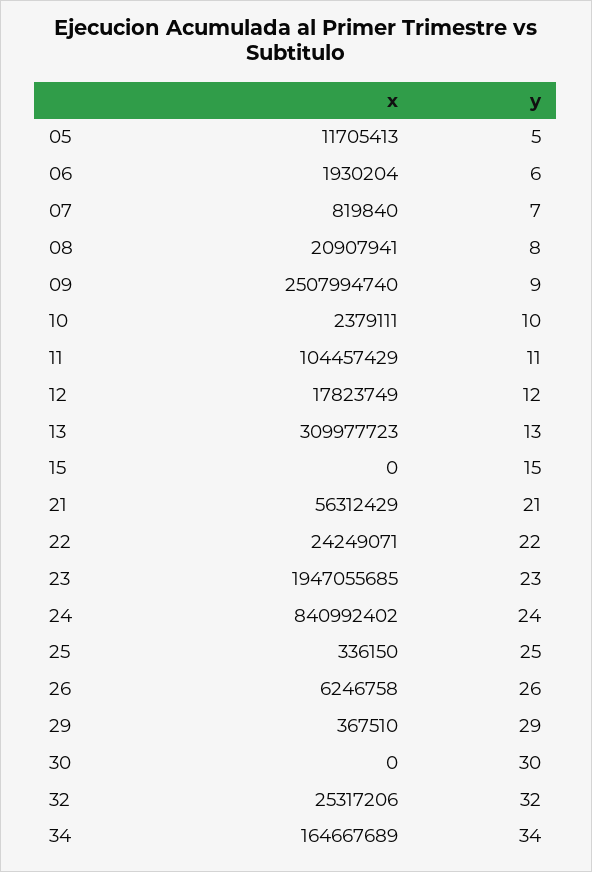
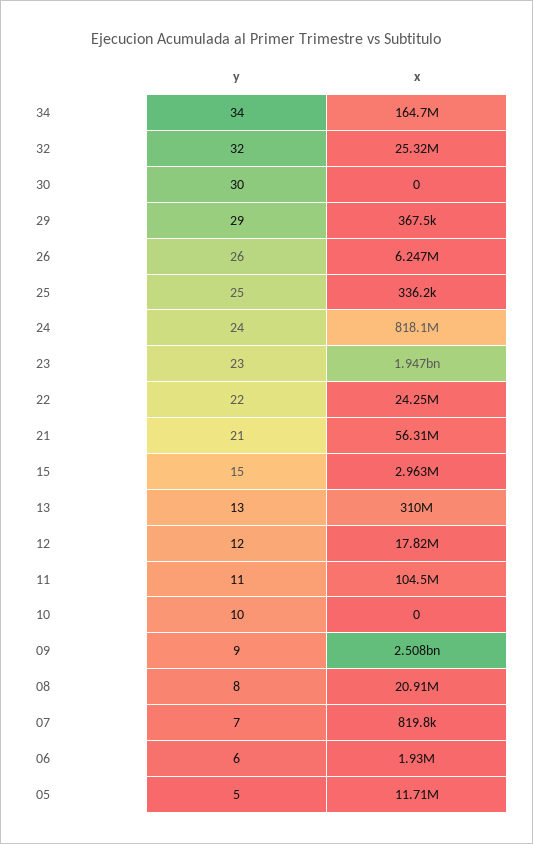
x, 10: 2379111 -> 0
x, 15: 0 -> 2963000
x, 24: 840992402 -> 818100000

